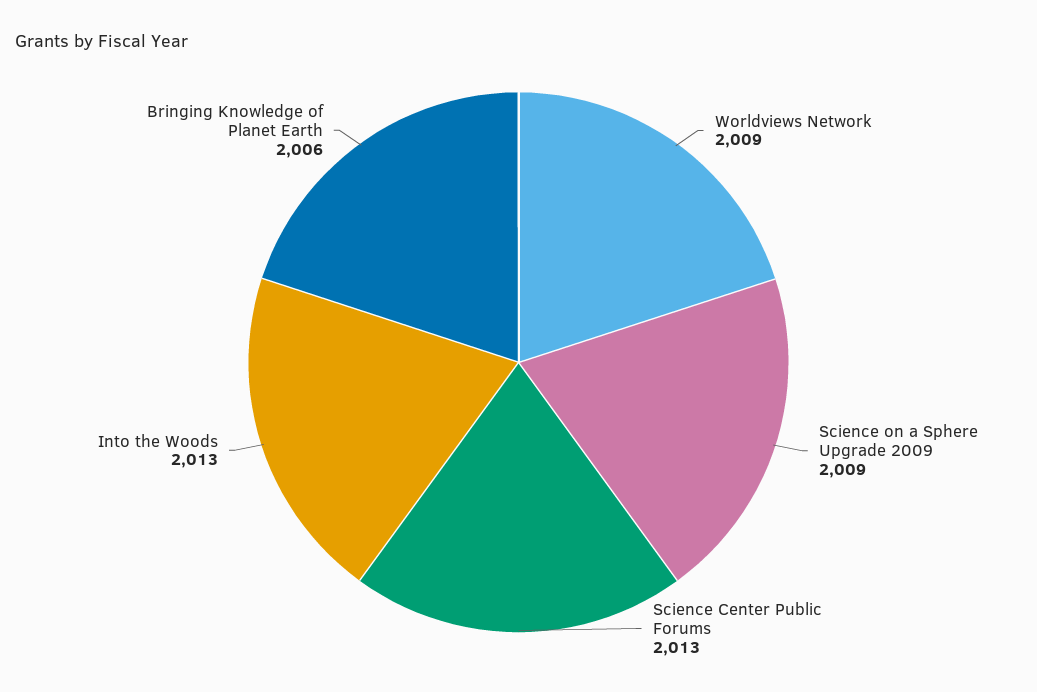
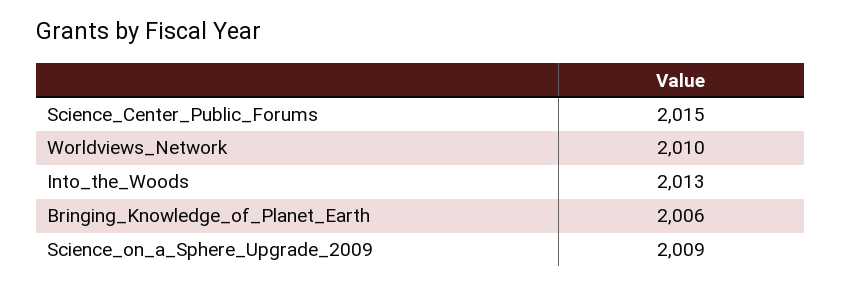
Worldviews Network: 2009 -> 2010
Science Center Public Forums: 2013 -> 2015

